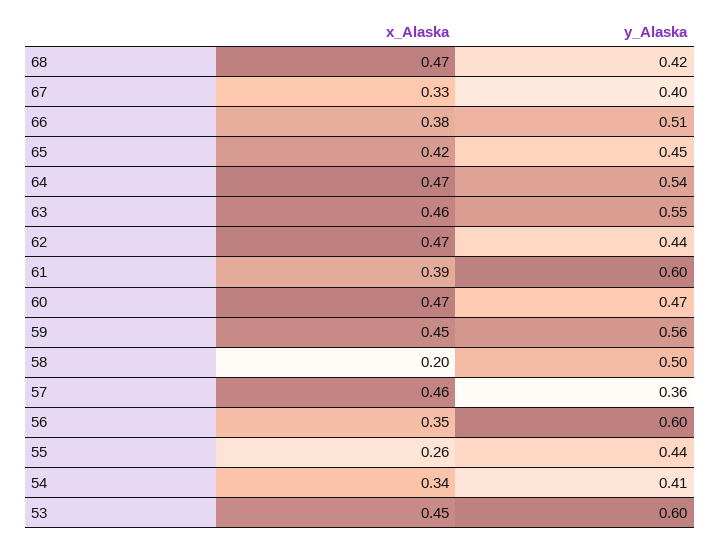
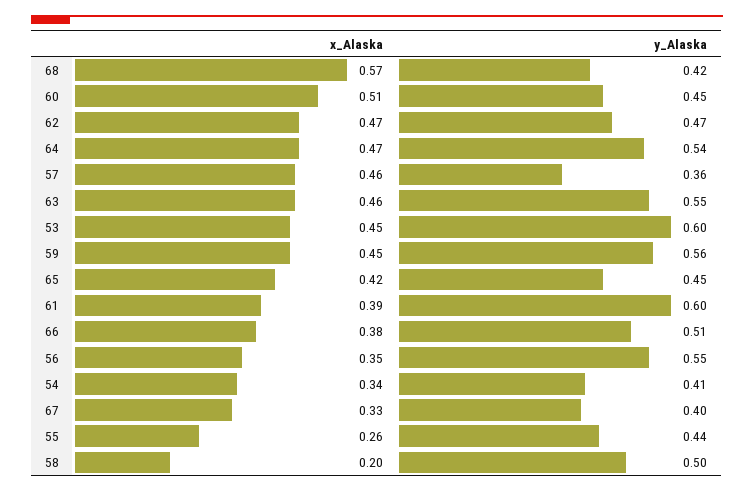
x_Alaska, 68: 0.47 -> 0.57
y_Alaska, 62: 0.44 -> 0.47
x_Alaska, 60: 0.47 -> 0.51
y_Alaska, 60: 0.47 -> 0.45
y_Alaska, 56: 0.6 -> 0.55

